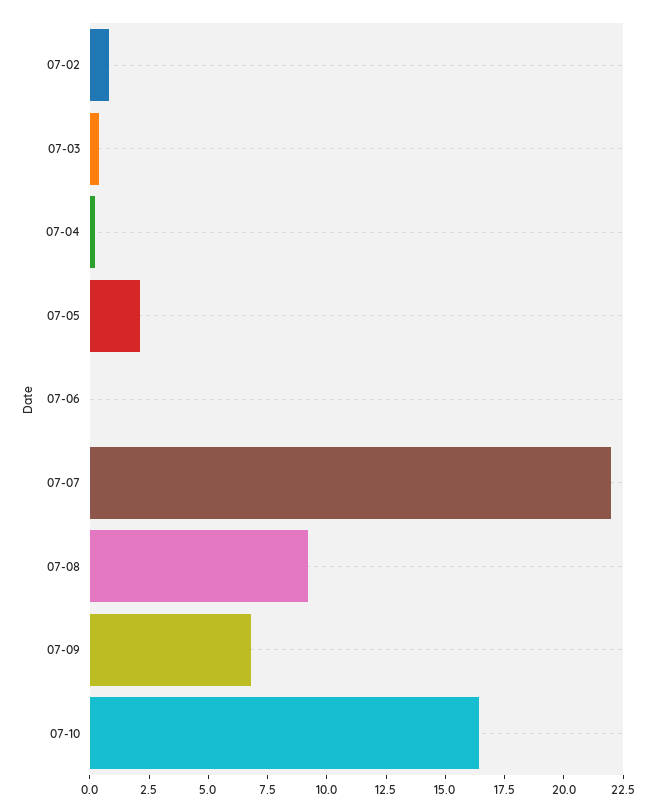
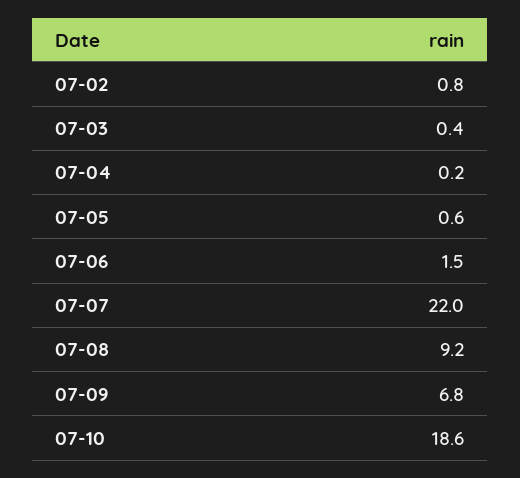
07-05: 2 -> 0.6
07-06: 0 -> 1.5
07-10: 16.5 -> 18.6

